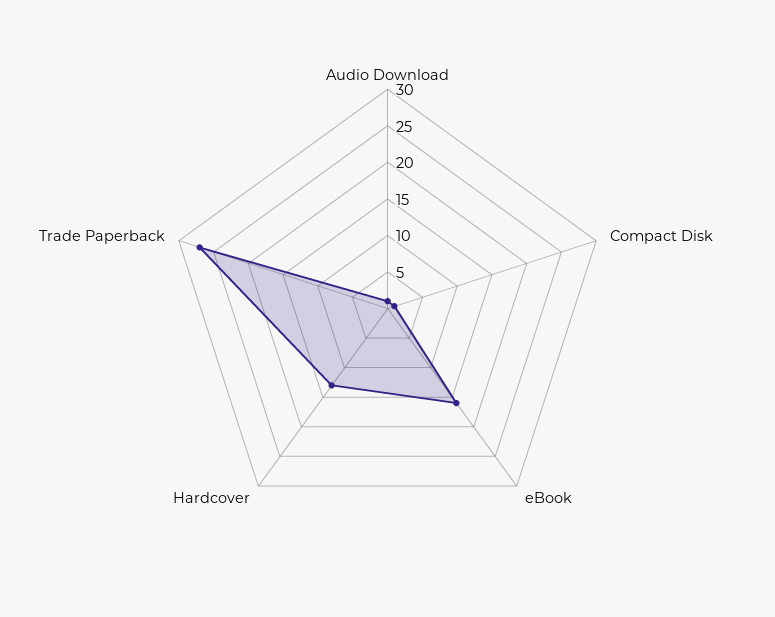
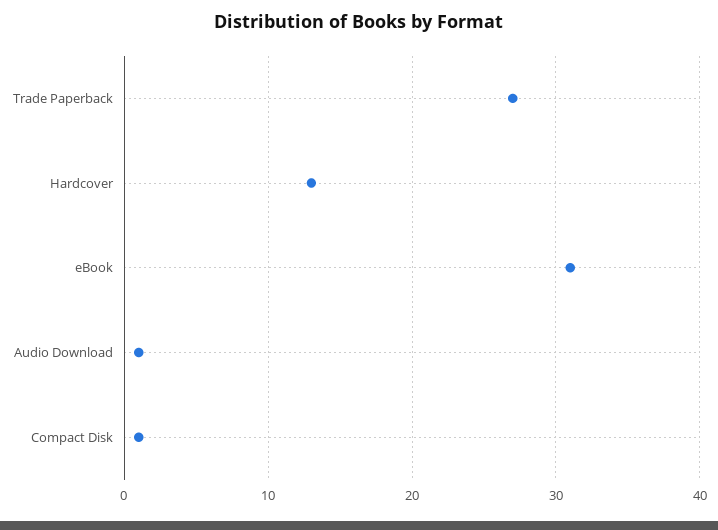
eBook: 15 -> 31

